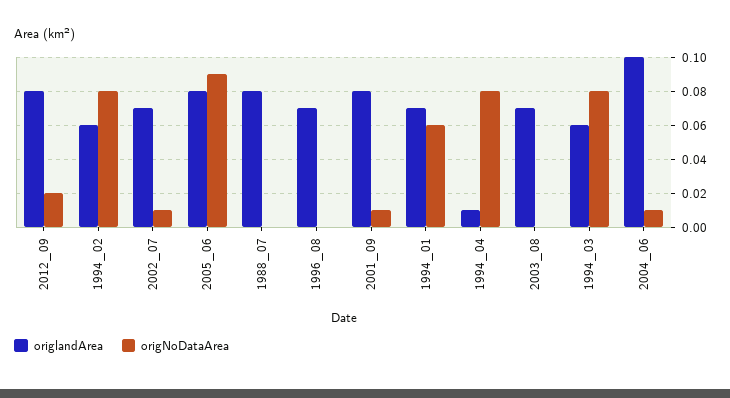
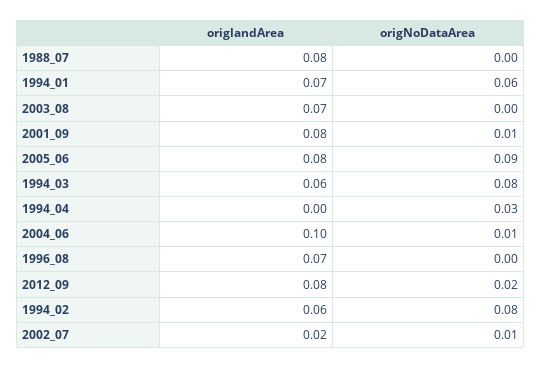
origlandArea, 2002_07: 0.07 -> 0.02
origlandArea, 1994_04: 0.01 -> 0
origNoDataArea, 1994_04: 0.08 -> 0.03

